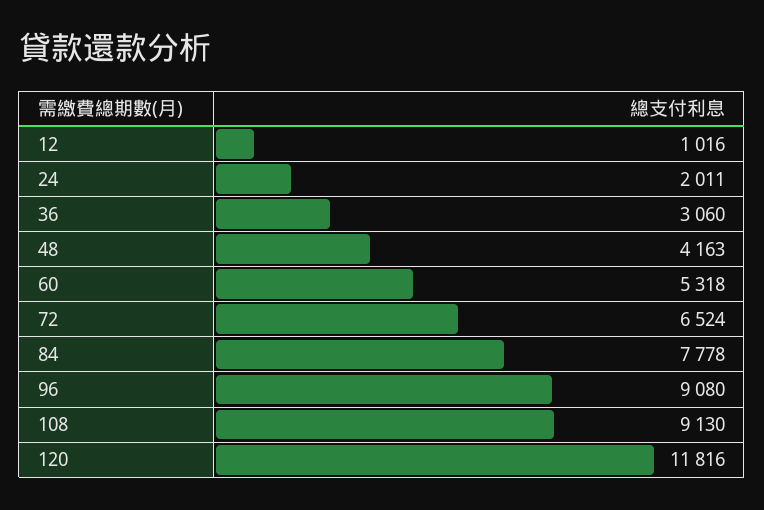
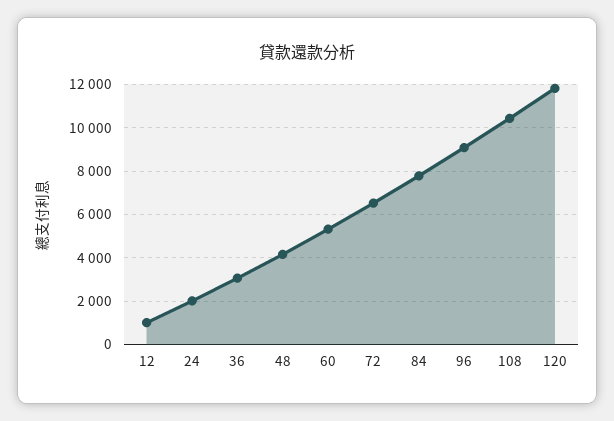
108: 9130 -> 10500

